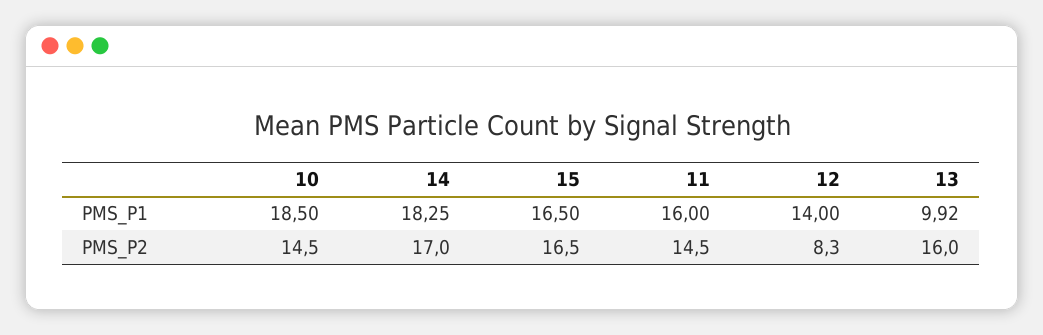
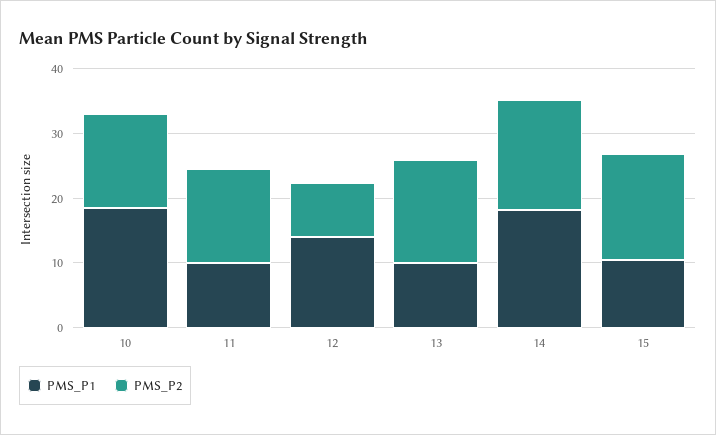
PMS_P1, 15: 16.5 -> 10
PMS_P1, 11: 16 -> 10

